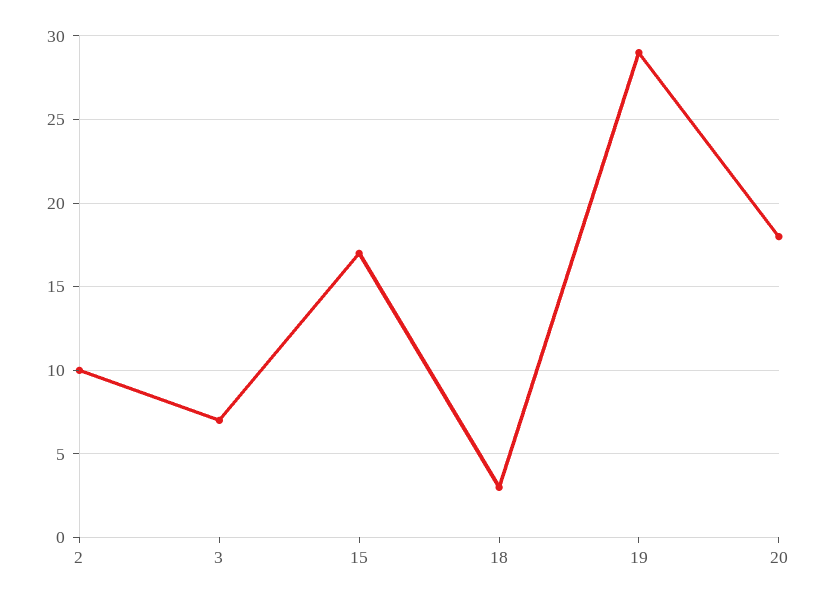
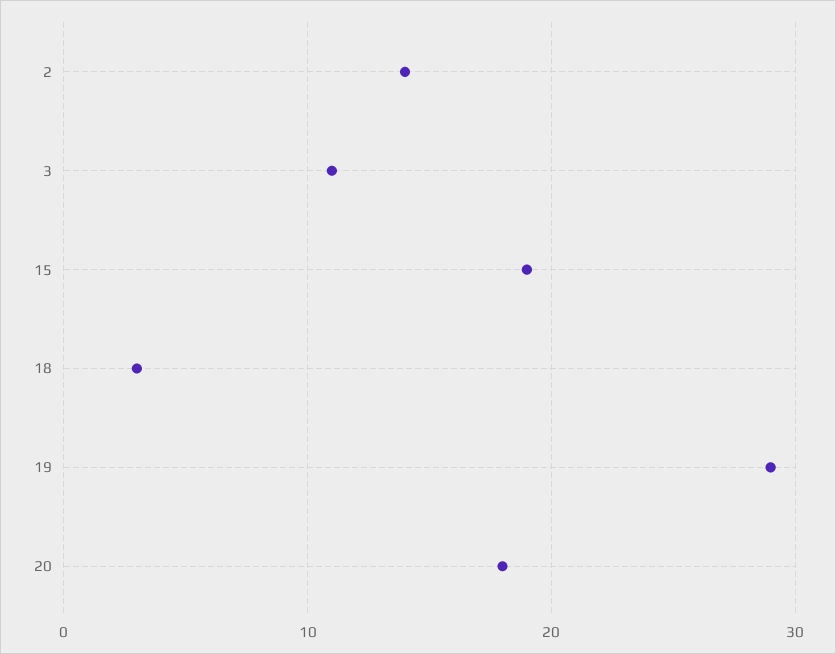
2: 10 -> 14
3: 7 -> 11
15: 17 -> 19

